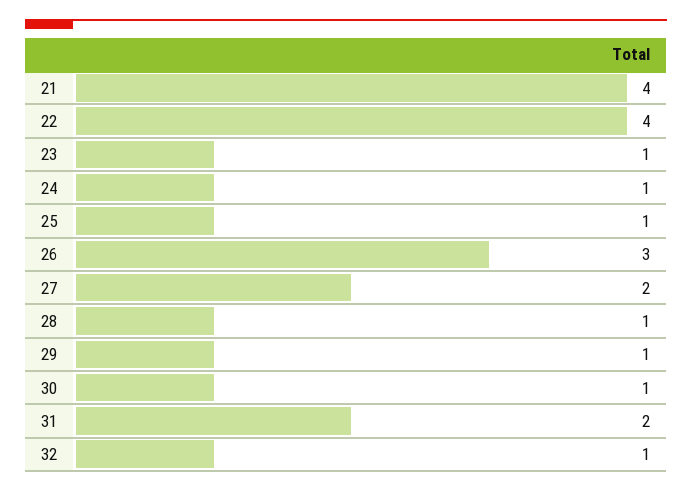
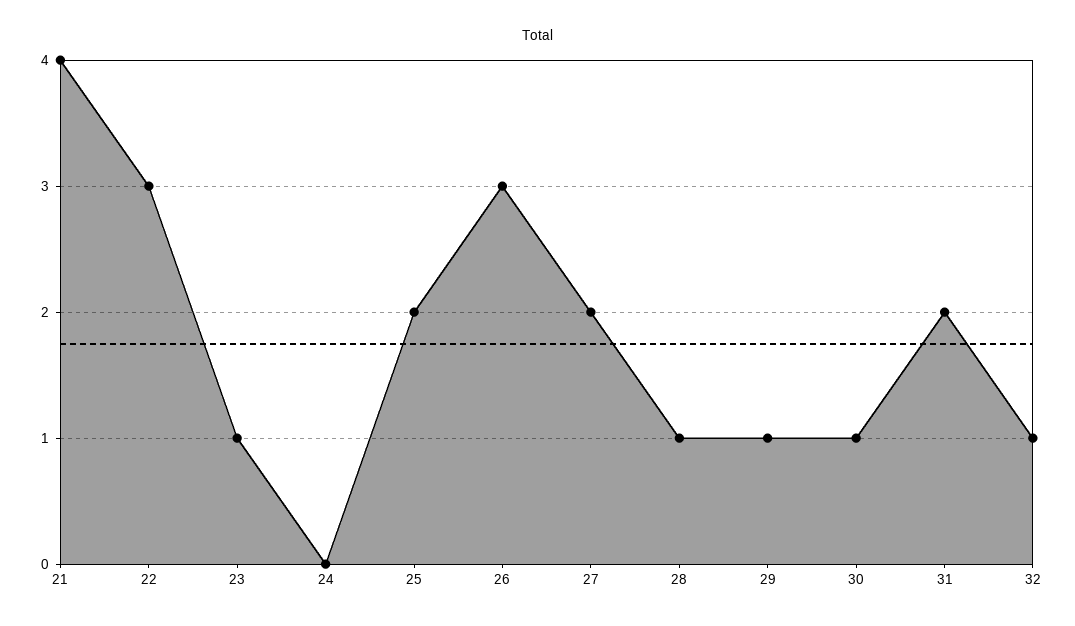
22: 4 -> 3
24: 1 -> 0
25: 1 -> 2

